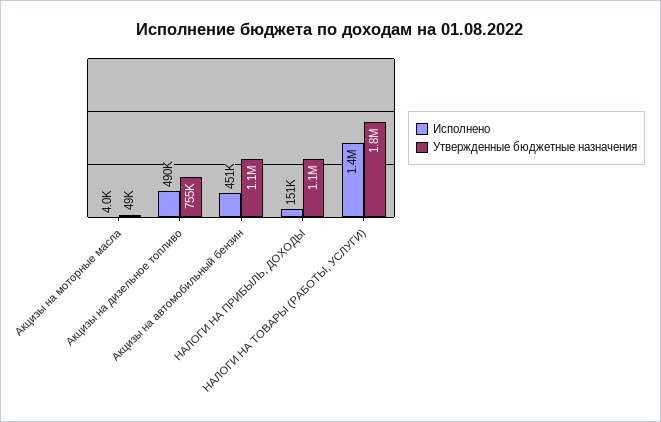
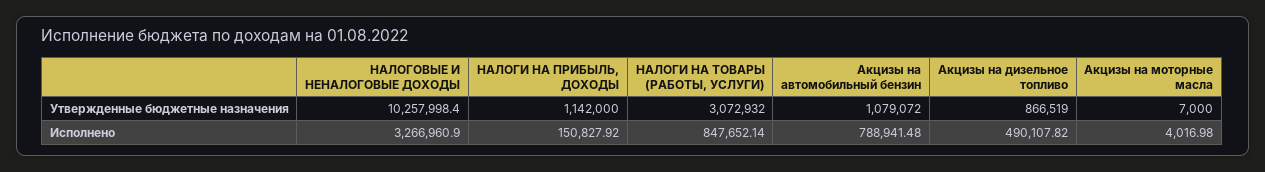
Утвержденные бюджетные назначения, Акцизы на моторные масла: 49000 -> 7000
Утвержденные бюджетные назначения, Акцизы на дизельное топливо: 755000 -> 866519
Исполнено, Акцизы на автомобильный бензин: 451000 -> 788941.48
Исполнено, НАЛОГИ НА ТОВАРЫ (РАБОТЫ, УСЛУГИ): 1400000 -> 847652.14
Утвержденные бюджетные назначения, НАЛОГИ НА ТОВАРЫ (РАБОТЫ, УСЛУГИ): 1800000 -> 3072932
Утвержденные бюджетные назначения, НАЛОГОВЫЕ И НЕНАЛОГОВЫЕ ДОХОДЫ: none -> 10257998.4
Исполнено, НАЛОГОВЫЕ И НЕНАЛОГОВЫЕ ДОХОДЫ: none -> 3266960.9

